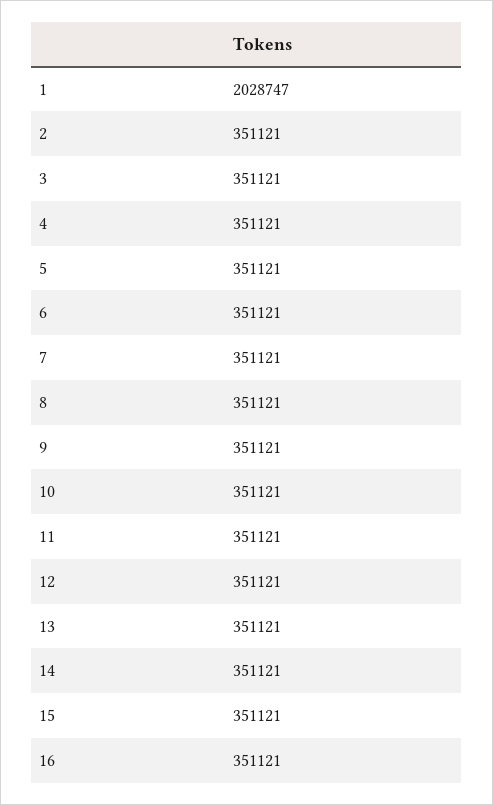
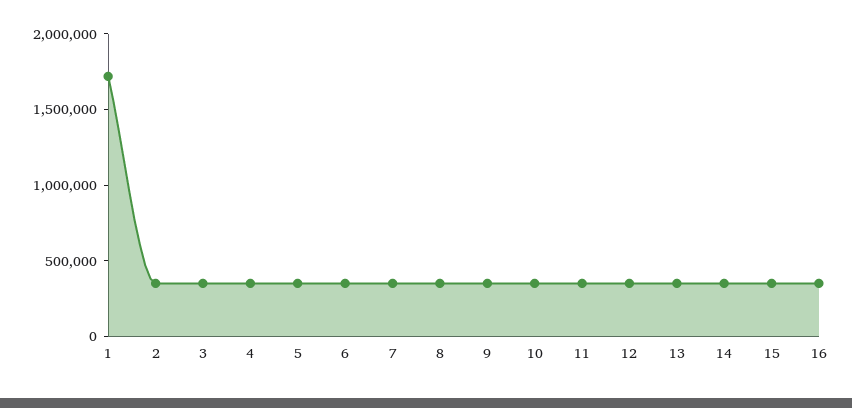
1: 2028747 -> 1700000

